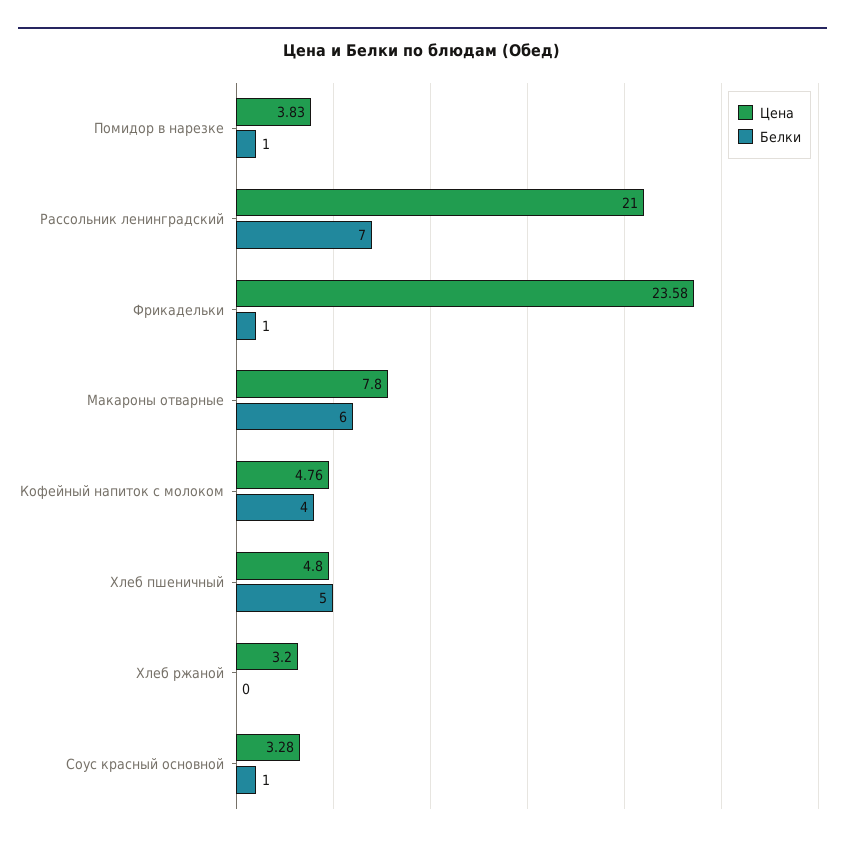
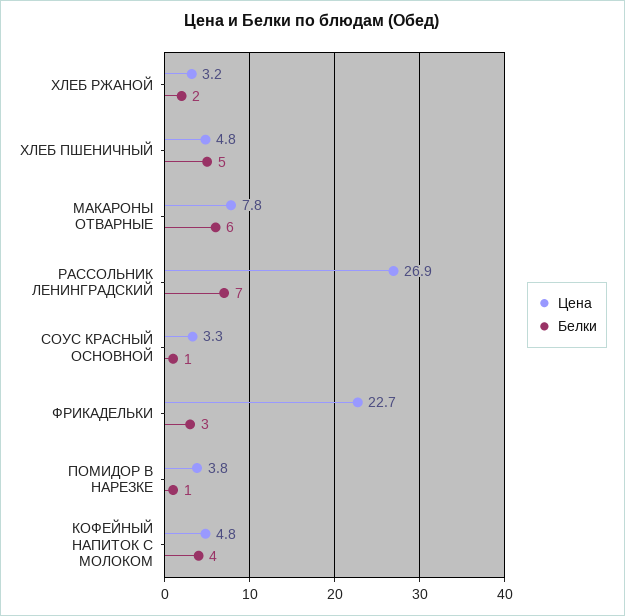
Цена, Рассольник ленинградский: 21 -> 26.9
Цена, Фрикадельки: 23.58 -> 22.7
Белки, Фрикадельки: 1 -> 3
Белки, Хлеб ржаной: 0 -> 2

